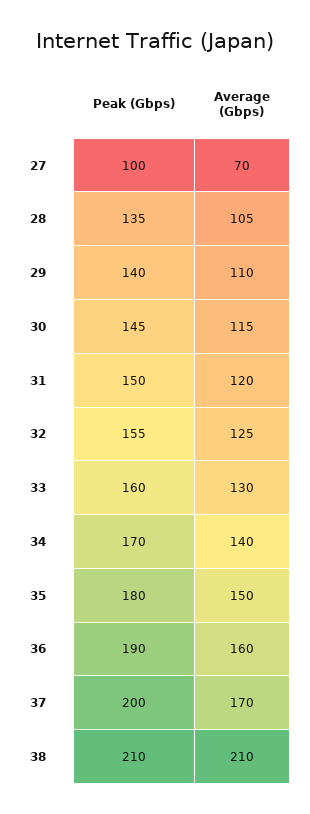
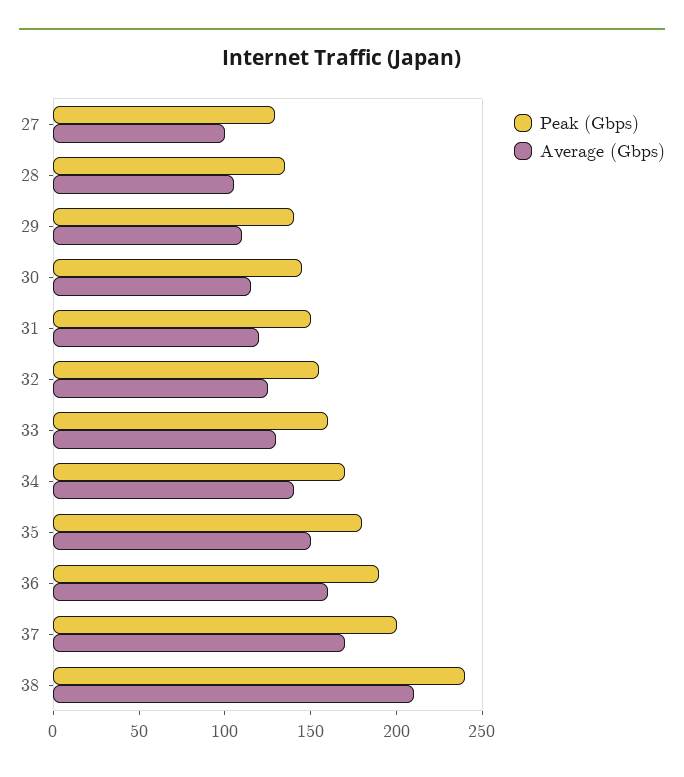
Peak (Gbps), 27: 100 -> 130
Average (Gbps), 27: 70 -> 100
Peak (Gbps), 38: 210 -> 240

